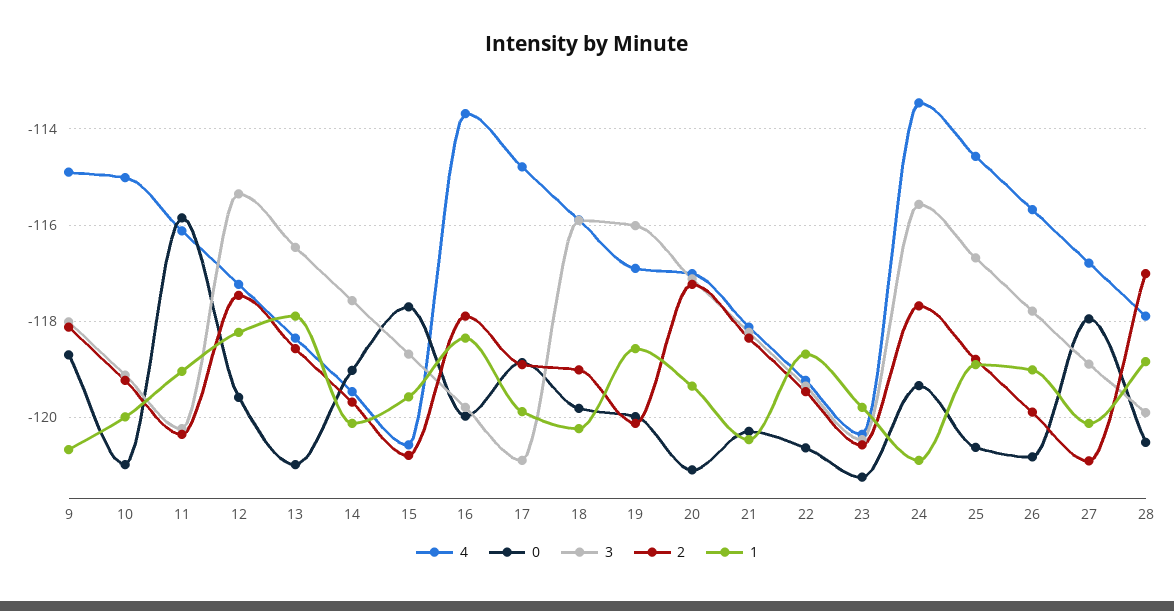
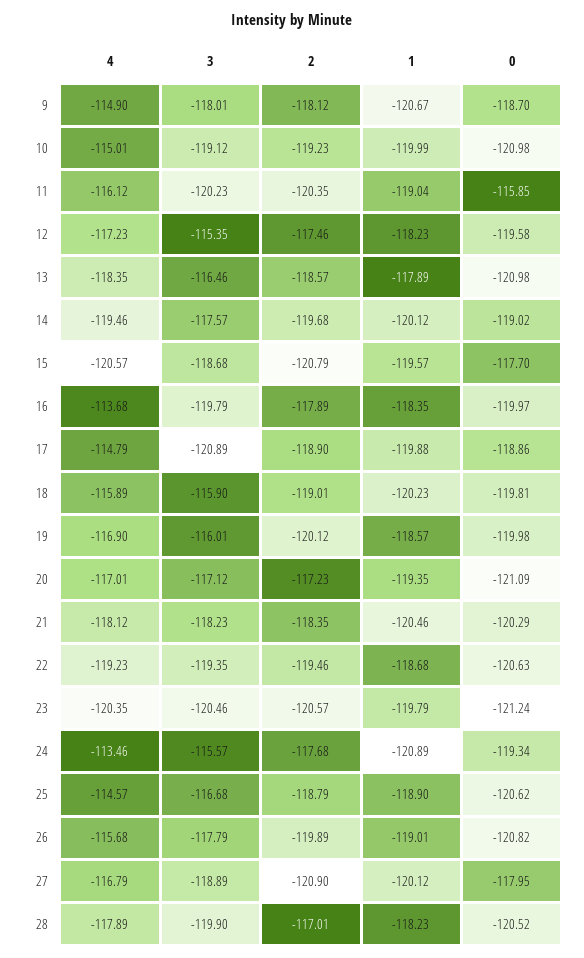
1, 28: -118.8 -> -118.23

